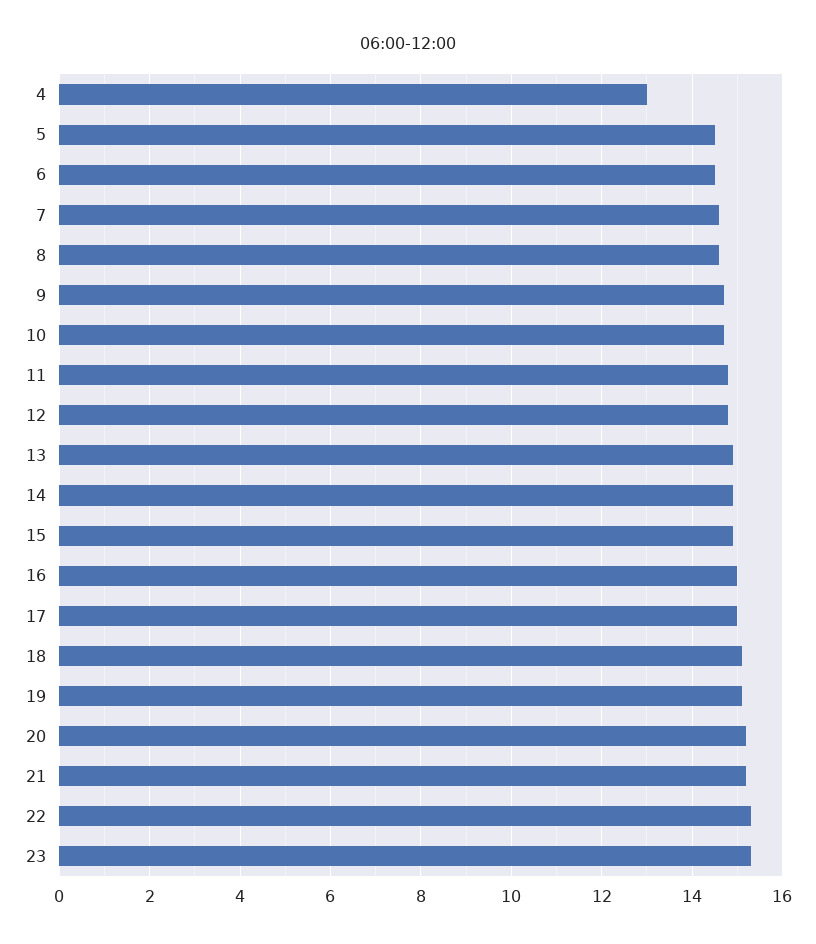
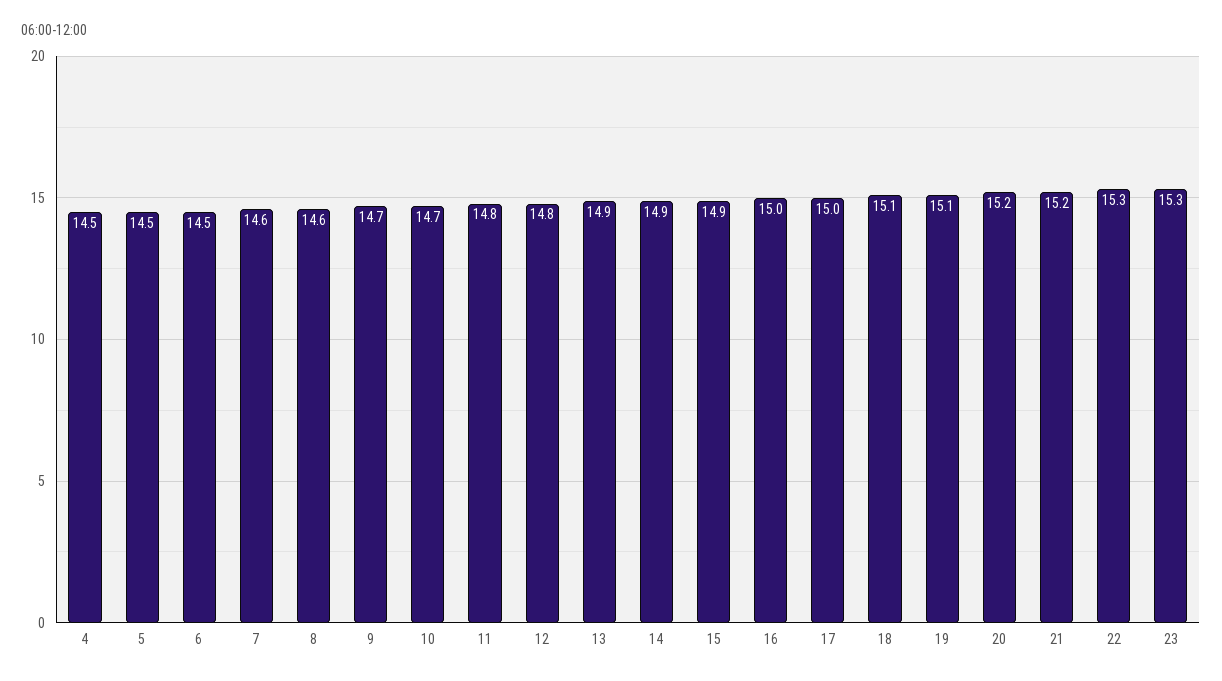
4: 13 -> 14.5

